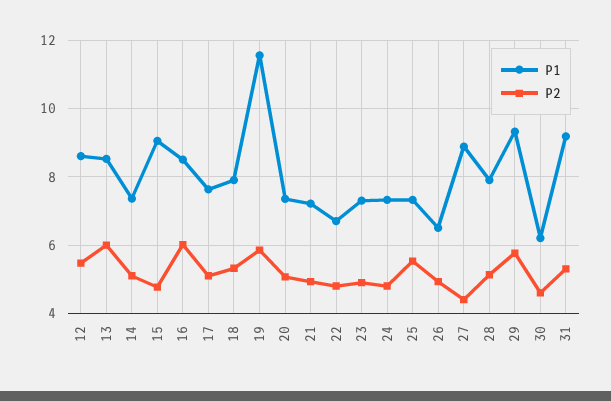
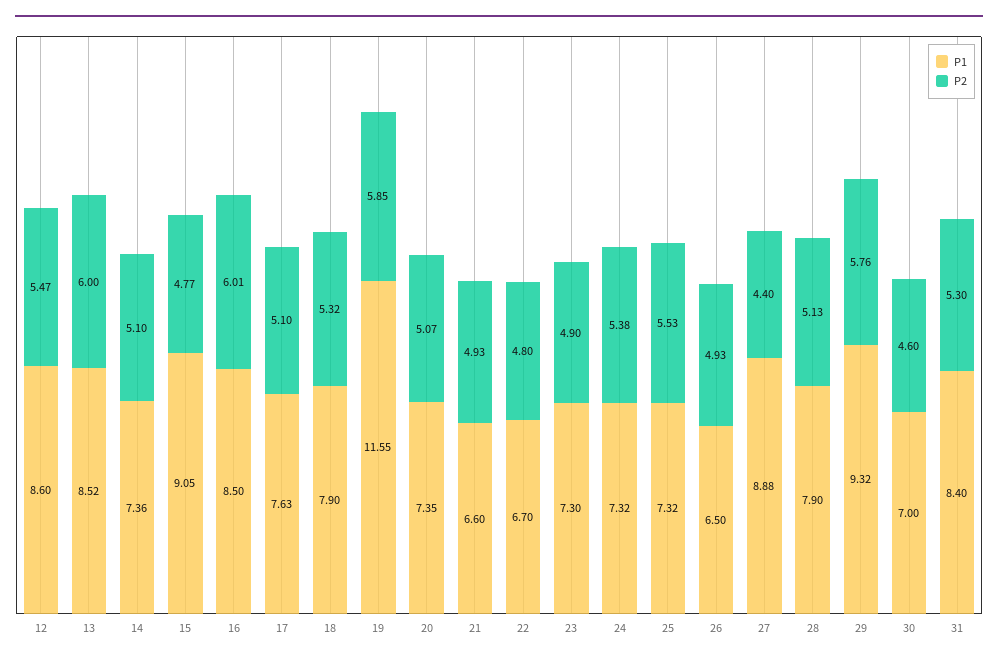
P1, 21: 7.2 -> 6.6
P2, 24: 4.8 -> 5.38
P1, 30: 6.2 -> 7
P1, 31: 9.2 -> 8.4

